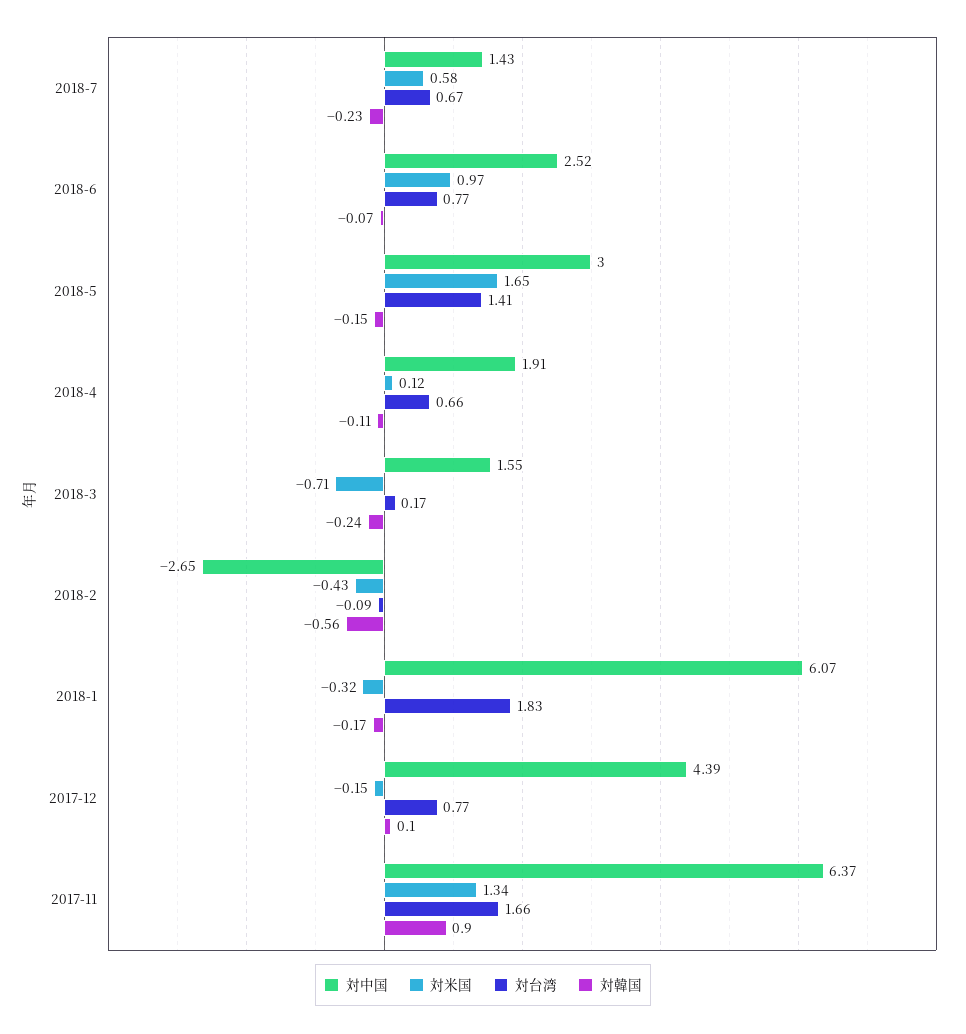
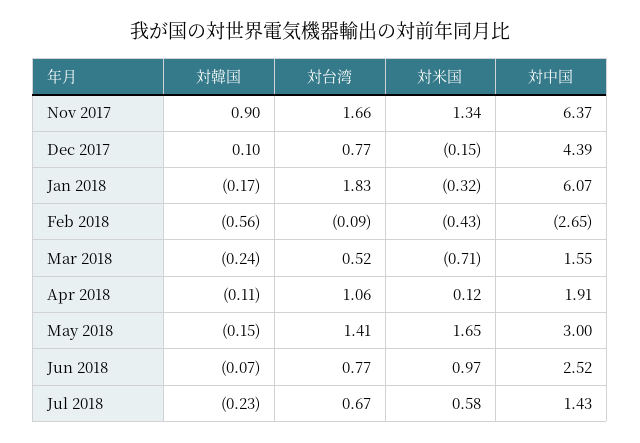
対台湾, 2018-4: 0.66 -> 1.06
対台湾, 2018-3: 0.17 -> 0.52

